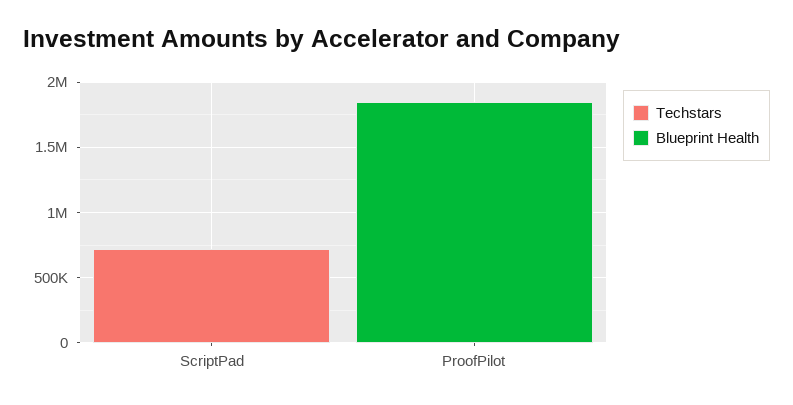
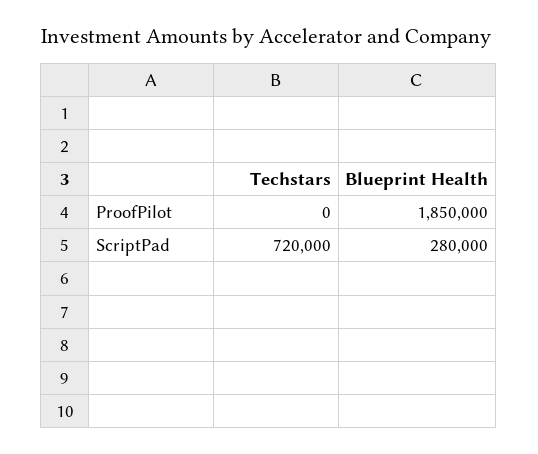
Blueprint Health, ScriptPad: 0 -> 280000

